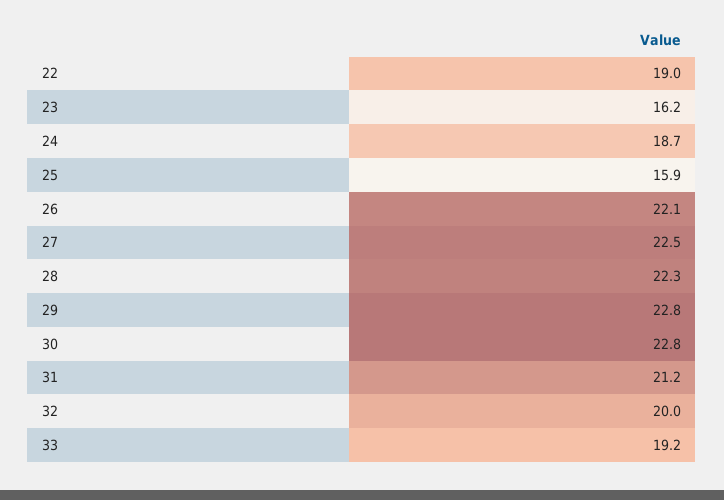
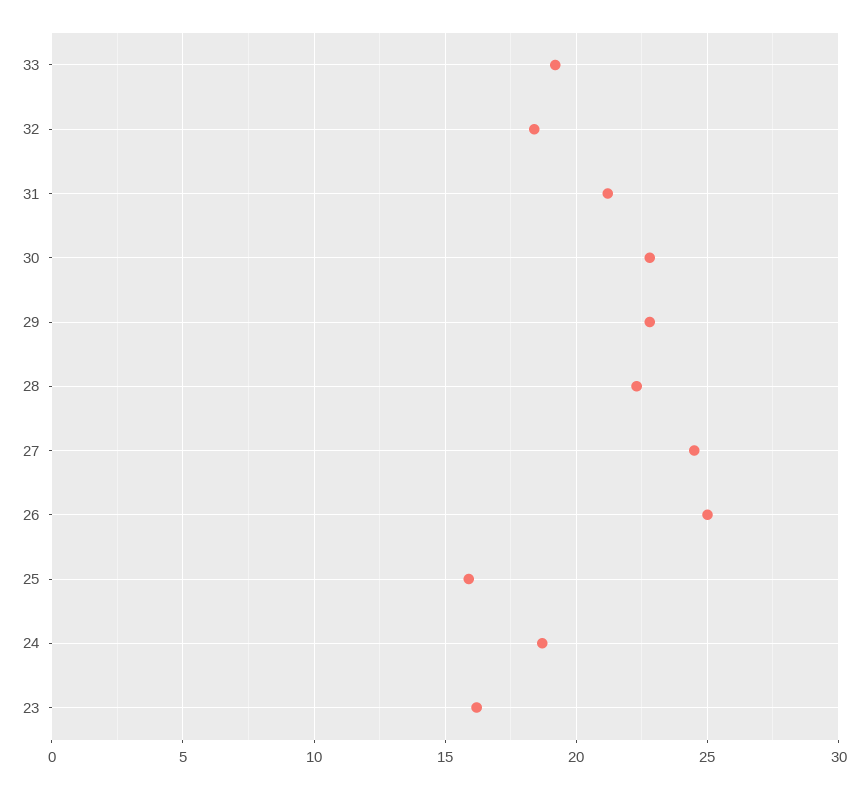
22: 19 -> none
26: 22.1 -> 25
27: 22.5 -> 24.5
32: 20 -> 18.5

